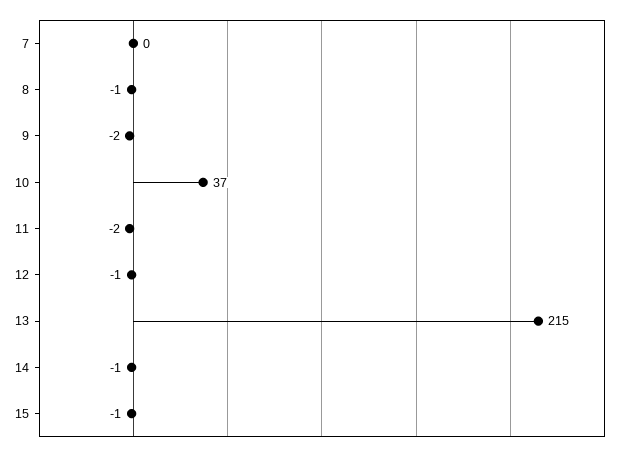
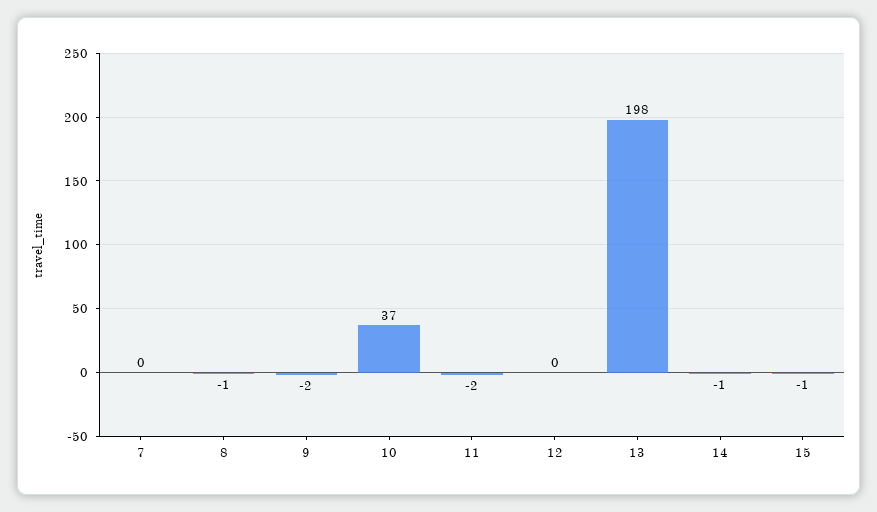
12: -1 -> 0
13: 215 -> 198

